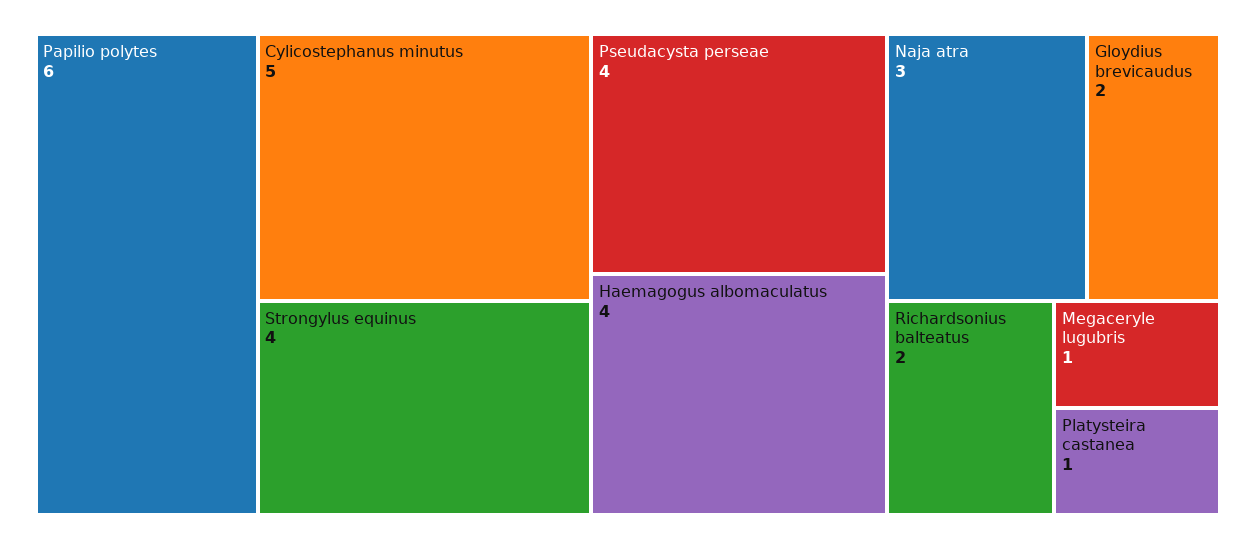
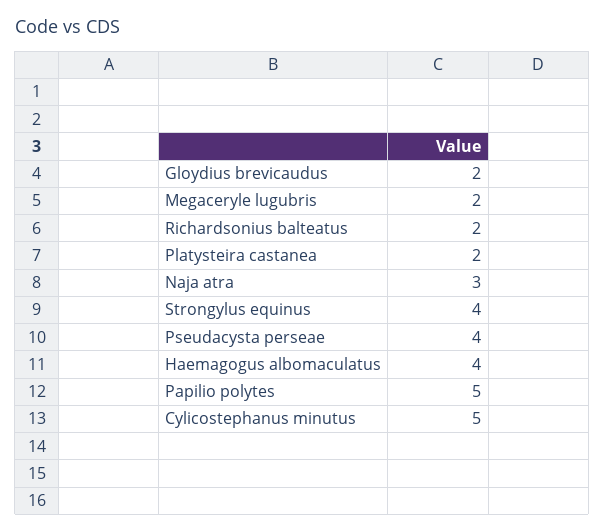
Papilio polytes: 6 -> 5
Megaceryle lugubris: 1 -> 2
Platysteira castanea: 1 -> 2

